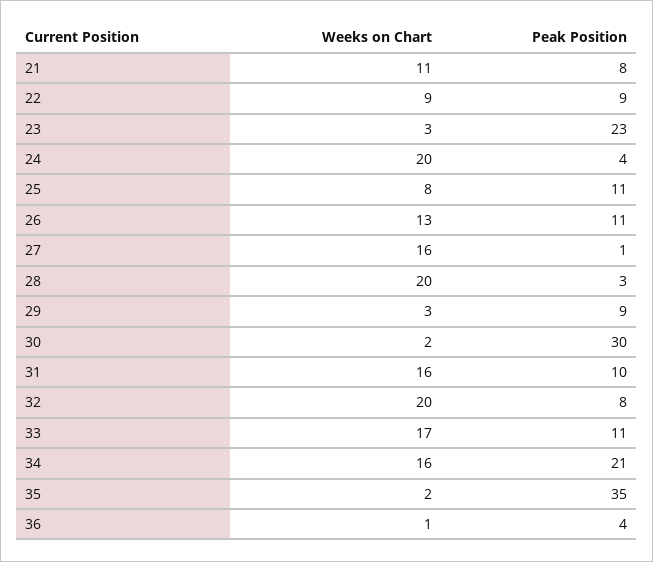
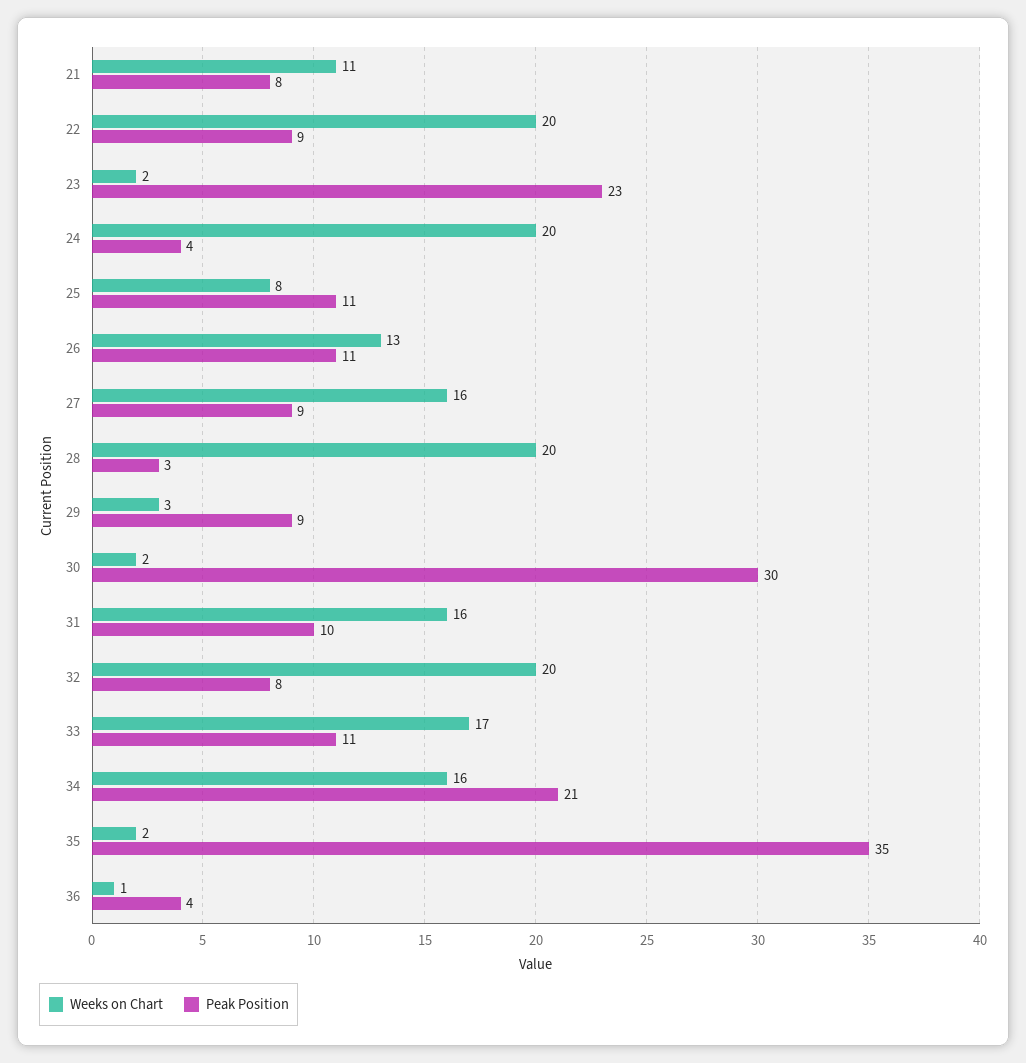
Weeks on Chart, 22: 9 -> 20
Weeks on Chart, 23: 3 -> 2
Peak Position, 27: 1 -> 9

